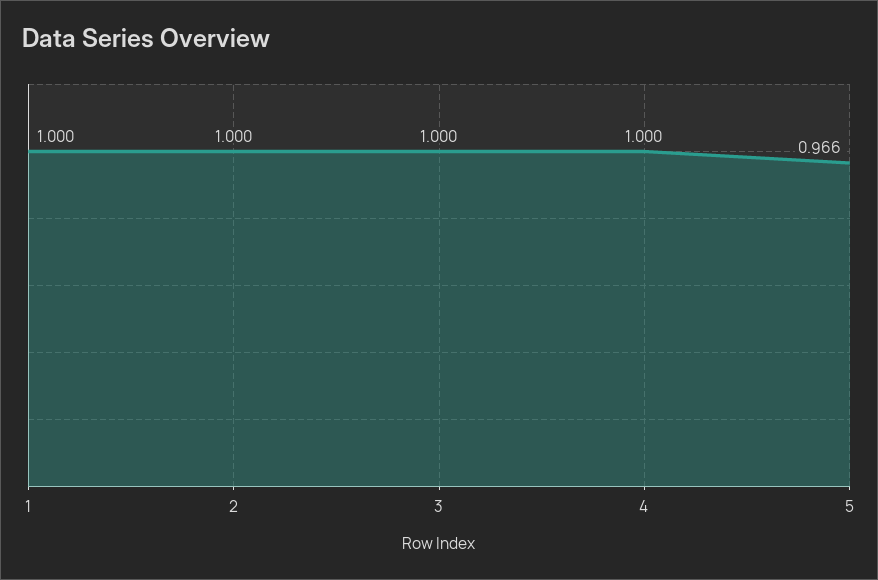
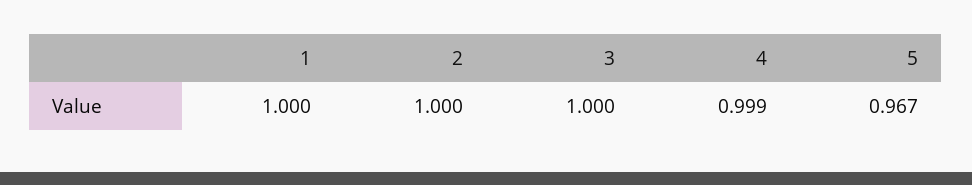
4: 1 -> 0.999
5: 0.966 -> 0.967

